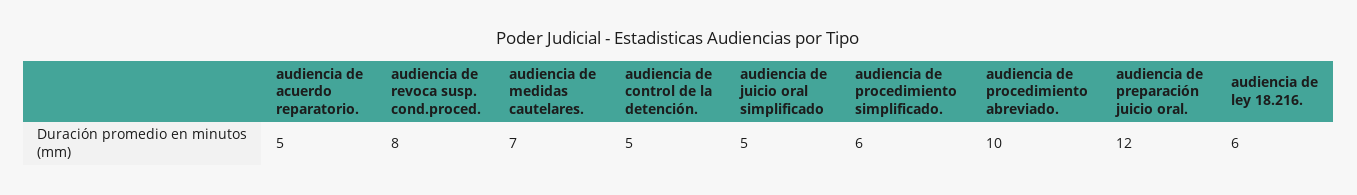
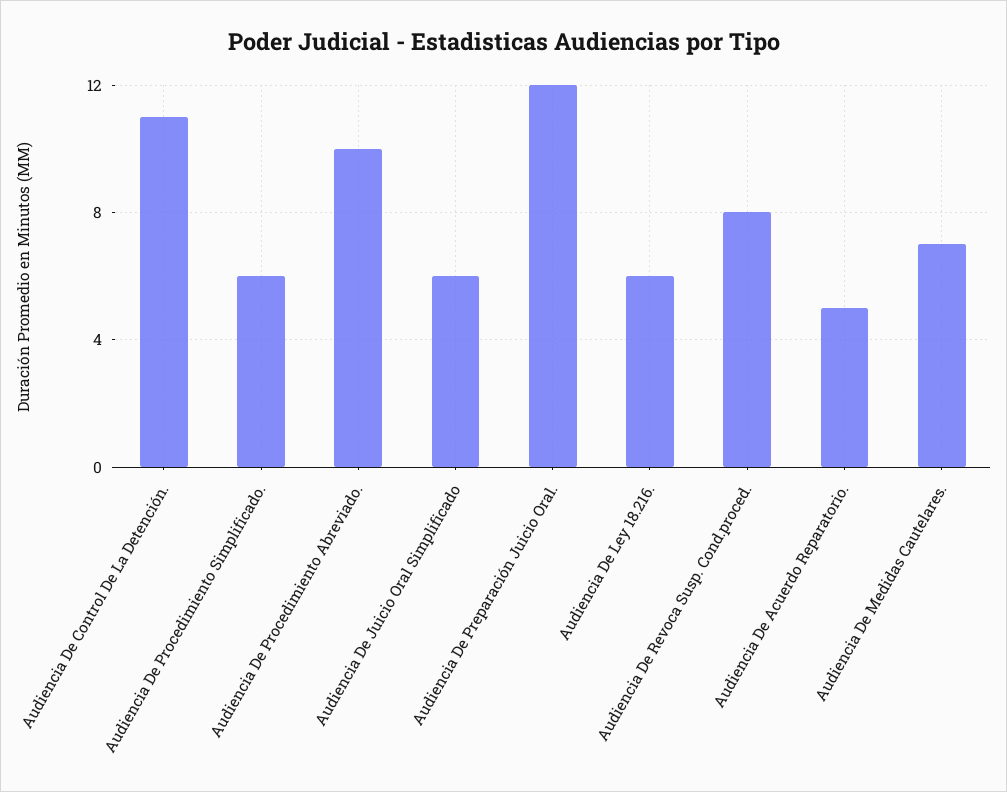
audiencia de control de la detención.: 5 -> 11
audiencia de juicio oral simplificado: 5 -> 6

